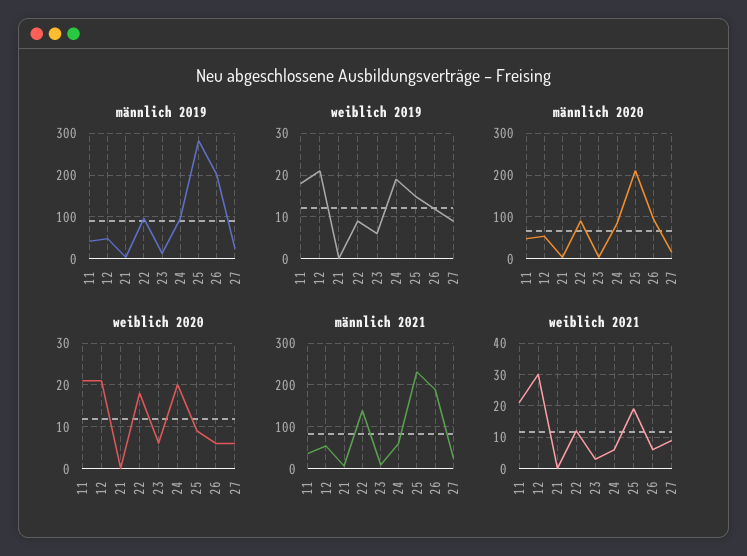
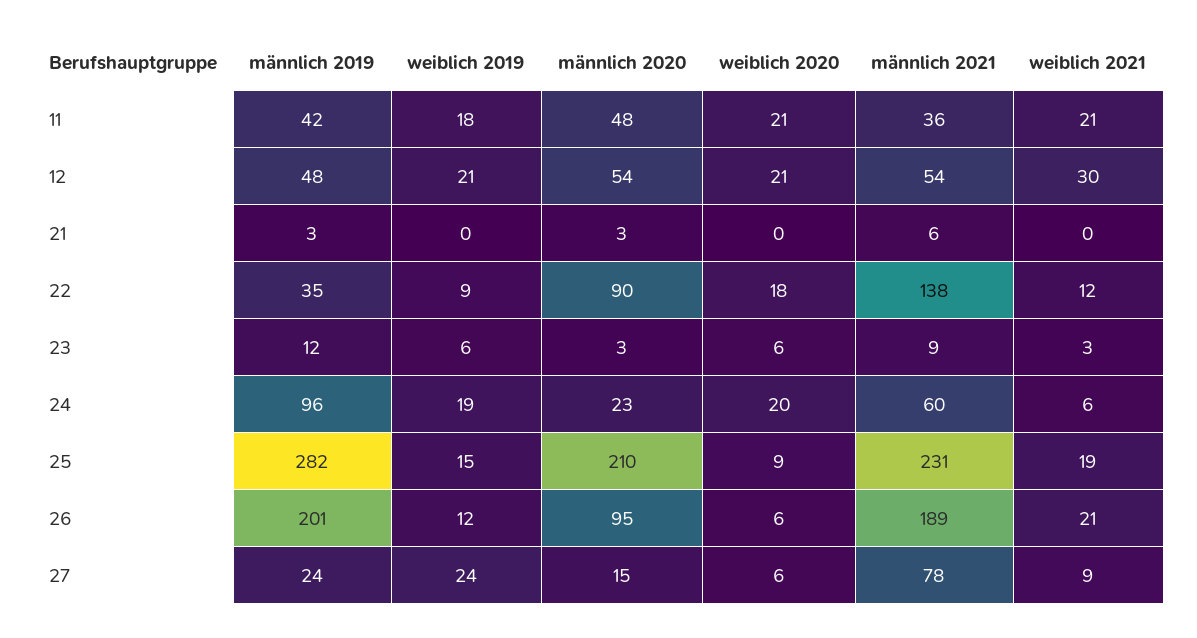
männlich 2019, 22: 100 -> 35
weiblich 2019, 27: 10 -> 24
männlich 2020, 24: 80 -> 23
männlich 2021, 27: 20 -> 78
weiblich 2021, 26: 5 -> 21

